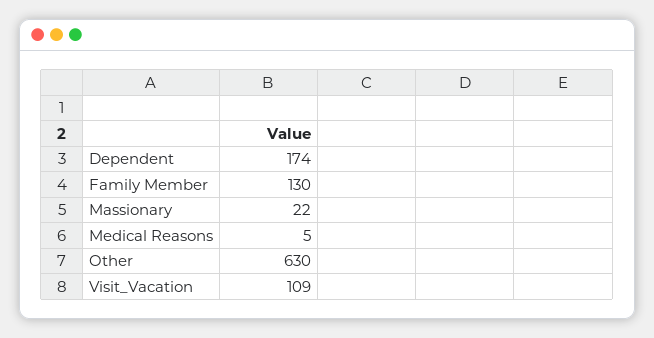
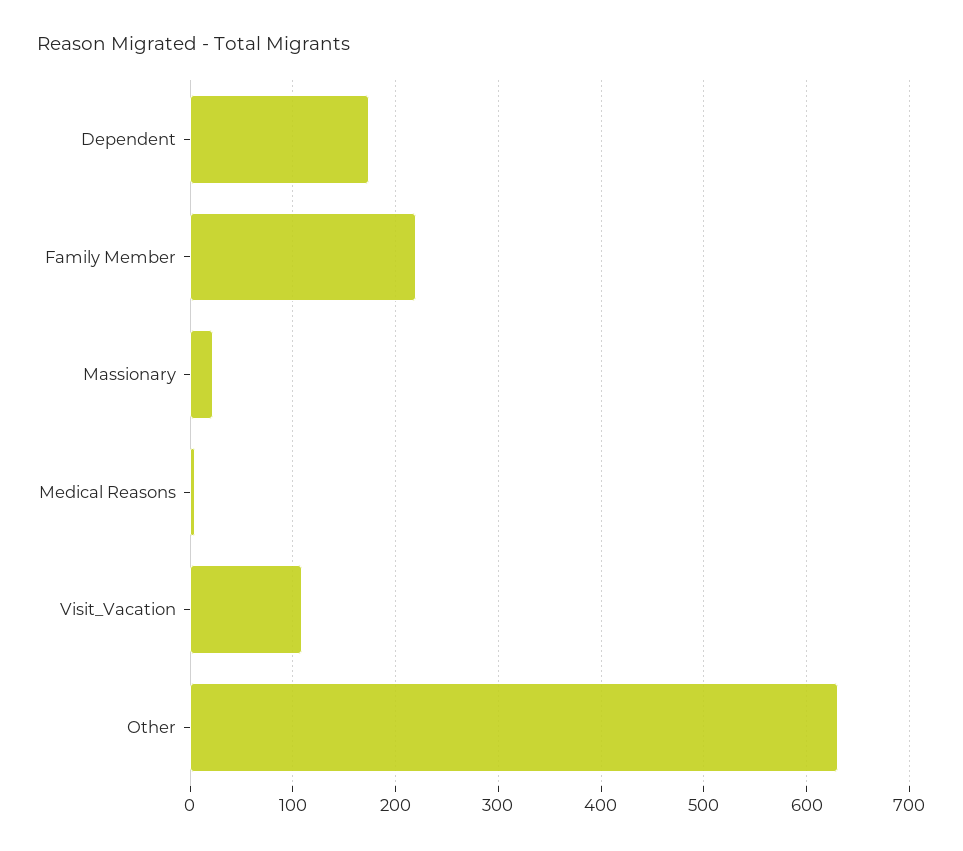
Family Member: 130 -> 220

